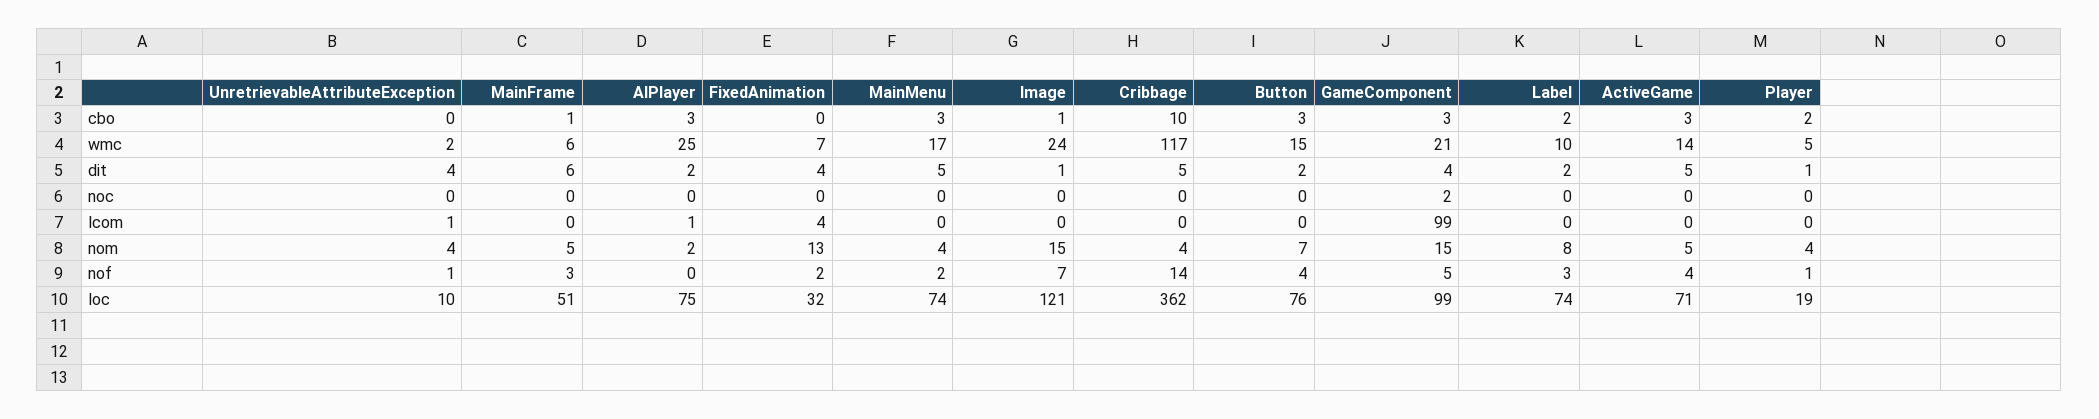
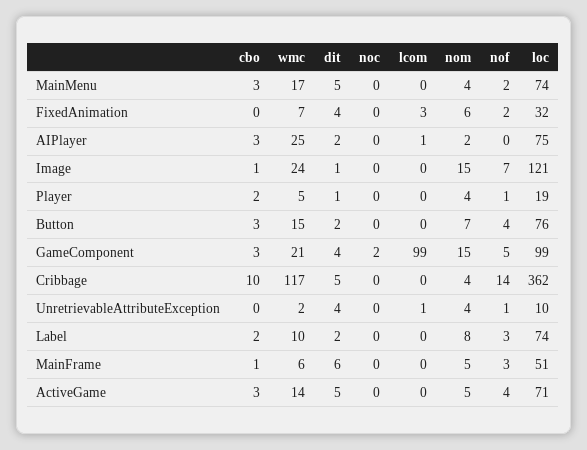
FixedAnimation, lcom: 4 -> 3
FixedAnimation, nom: 13 -> 6

